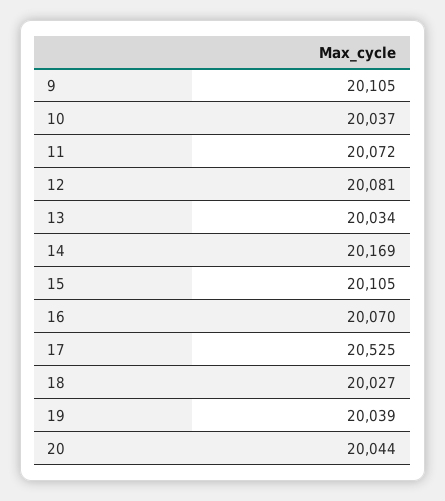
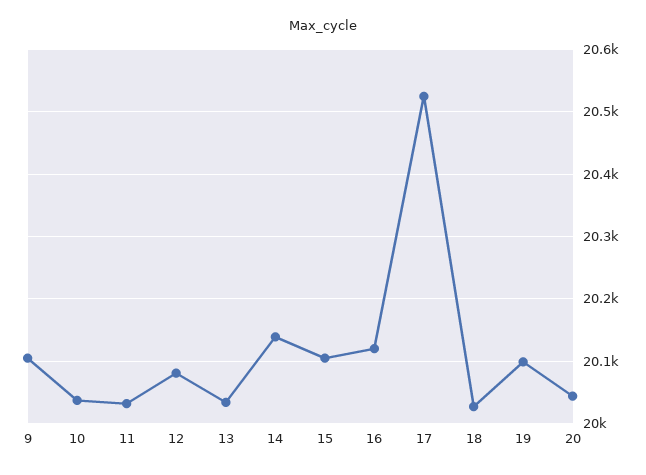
11: 20072 -> 20030
14: 20169 -> 20140
16: 20070 -> 20120
19: 20039 -> 20100

